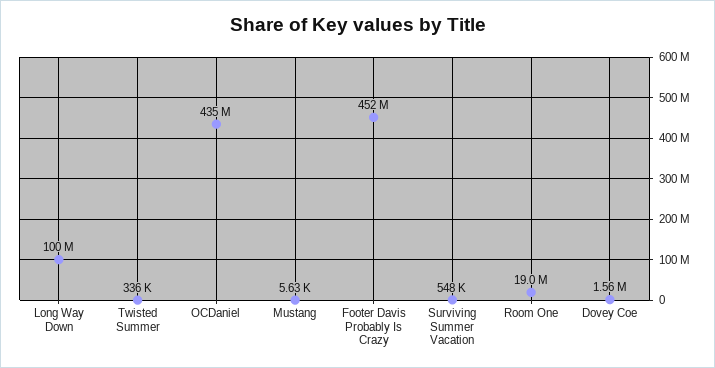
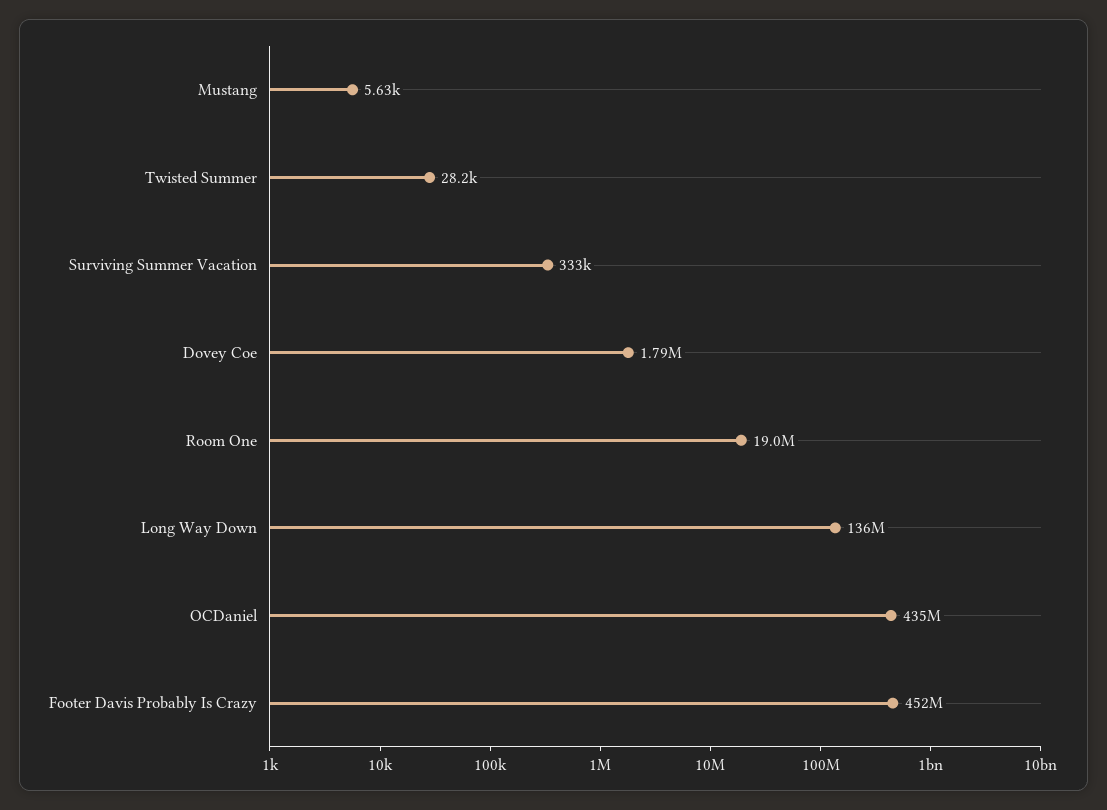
Long Way Down: 100000000 -> 136000000
Twisted Summer: 336000 -> 28200
Surviving Summer Vacation: 548000 -> 333000
Dovey Coe: 1560000 -> 1790000

